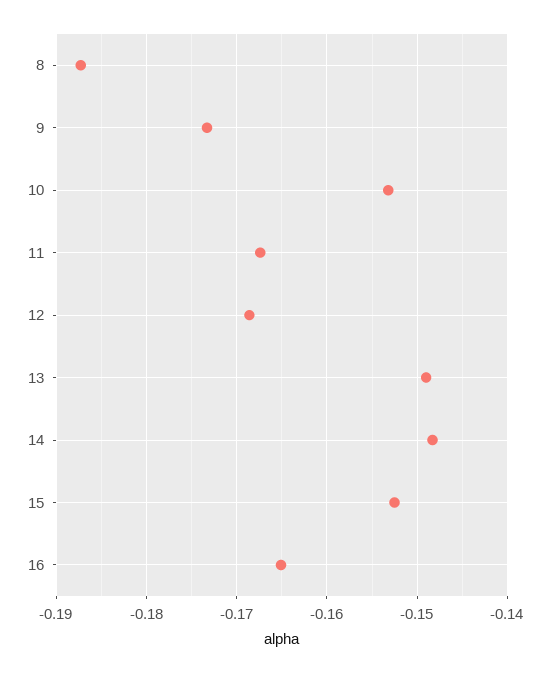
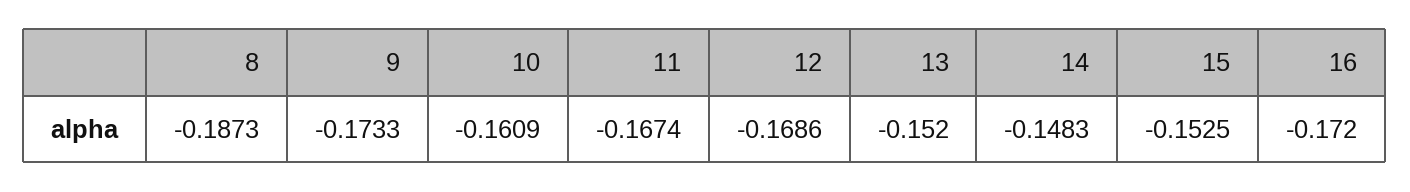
10: -0.153 -> -0.1609
13: -0.149 -> -0.152
16: -0.165 -> -0.172

